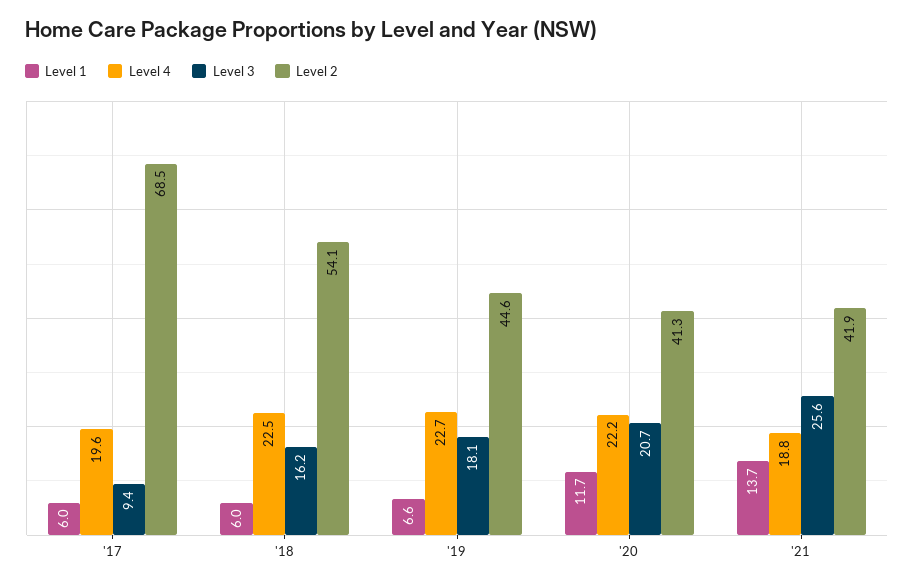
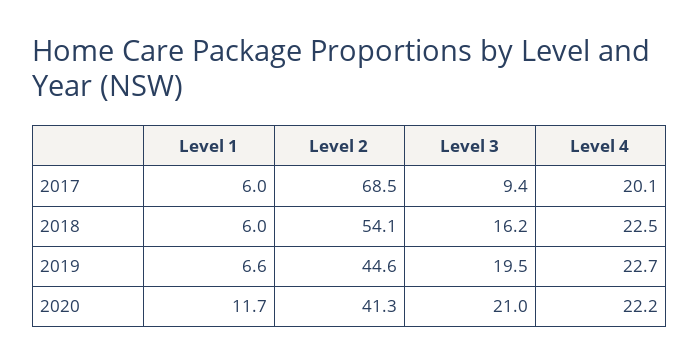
Level 4, '17: 19.6 -> 20.1
Level 3, '19: 18.1 -> 19.5
Level 3, '20: 20.7 -> 21
Level 1, '21: 13.7 -> none
Level 4, '21: 18.8 -> none
Level 3, '21: 25.6 -> none
Level 2, '21: 41.9 -> none

